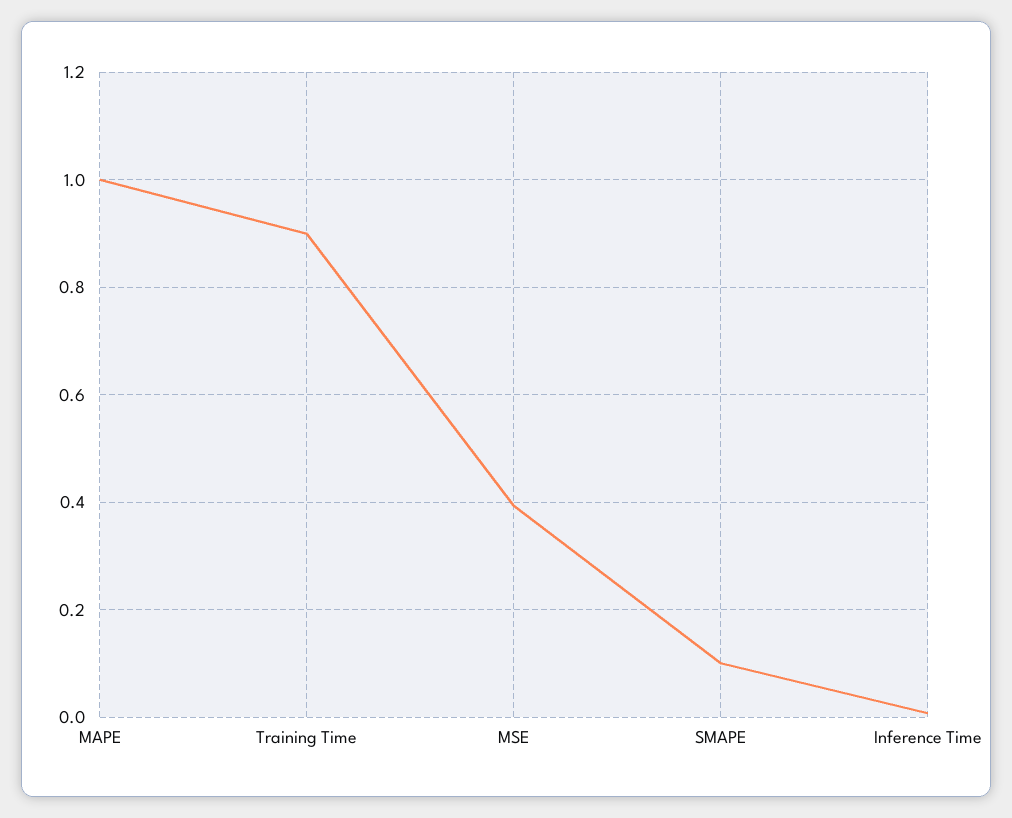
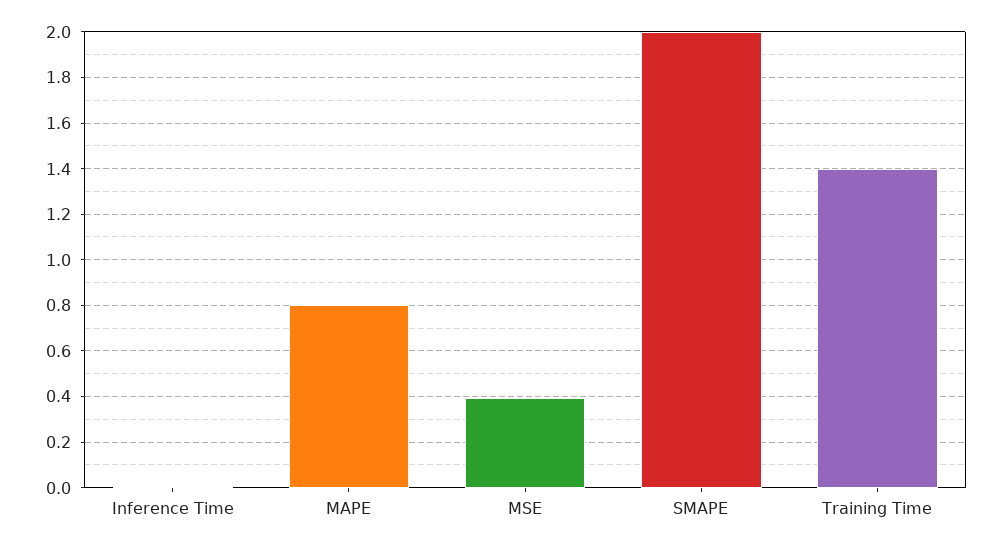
MAPE: 1 -> 0.8
Training Time: 0.9 -> 1.4
SMAPE: 0.1 -> 2

